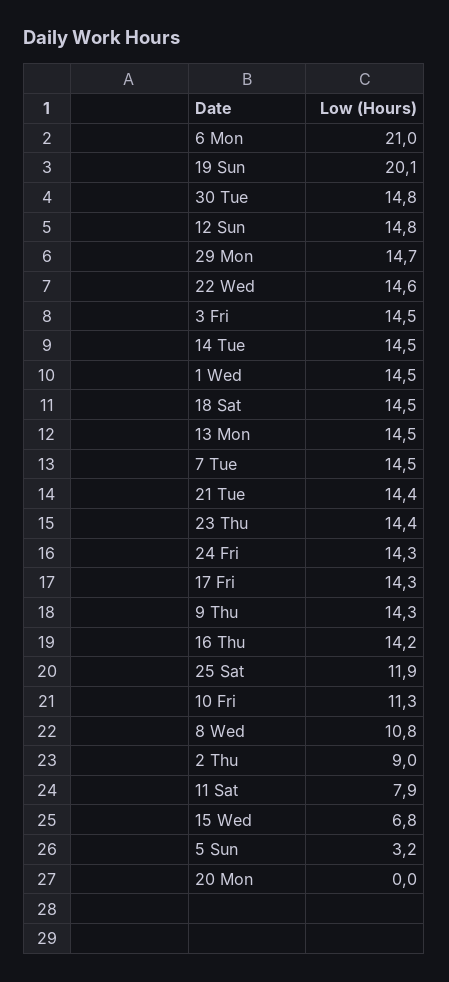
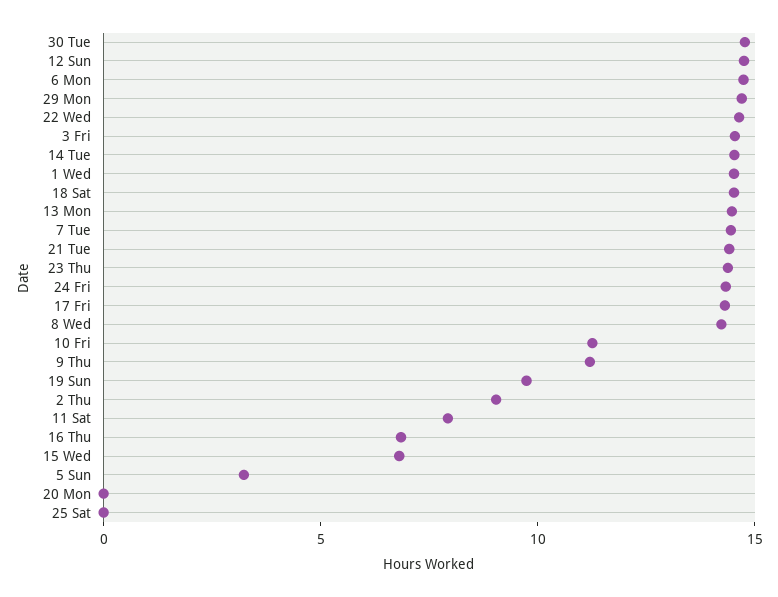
6 Mon: 21 -> 15
19 Sun: 20.1 -> 10
9 Thu: 14.3 -> 11
16 Thu: 14.2 -> 7
25 Sat: 11.9 -> 0
8 Wed: 10.8 -> 14

